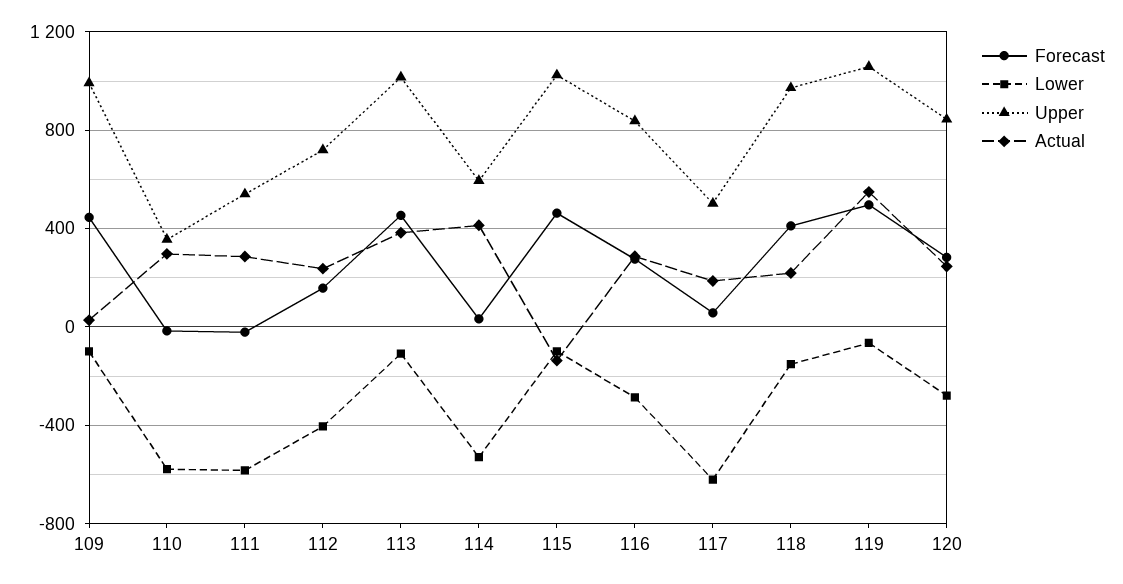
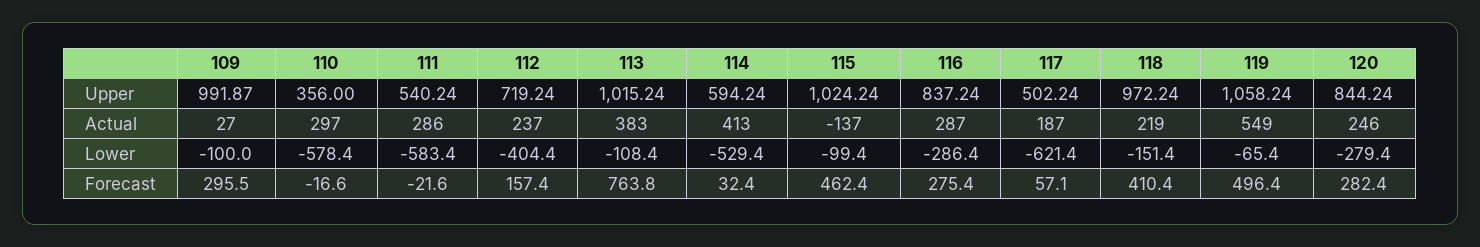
Forecast, 109: 450 -> 295.5
Forecast, 113: 450 -> 763.8

